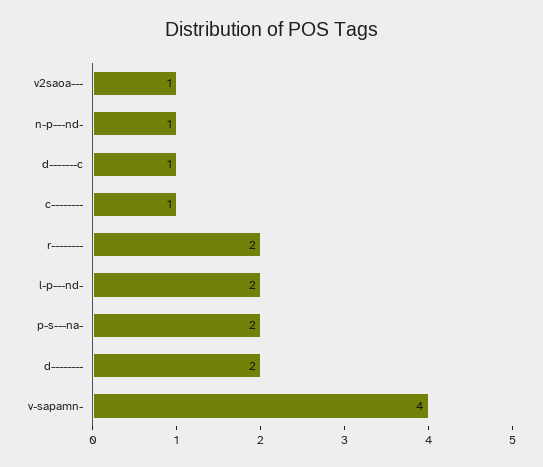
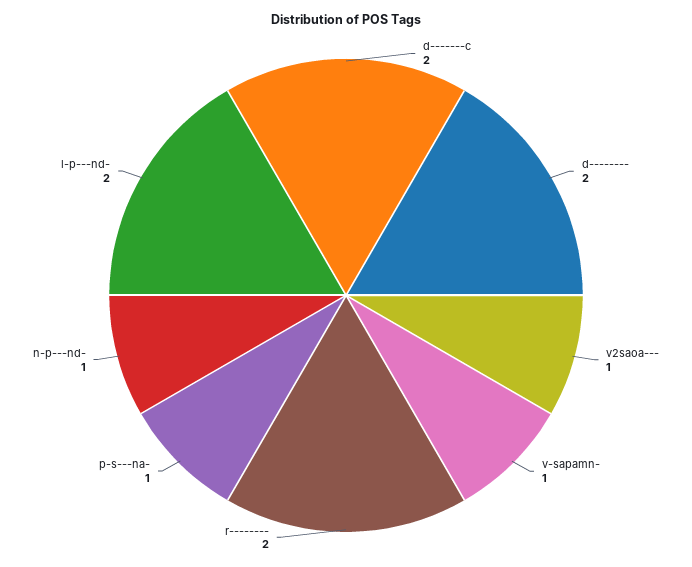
d-------c: 1 -> 2
c--------: 1 -> none
p-s---na-: 2 -> 1
v-sapamn-: 4 -> 1

